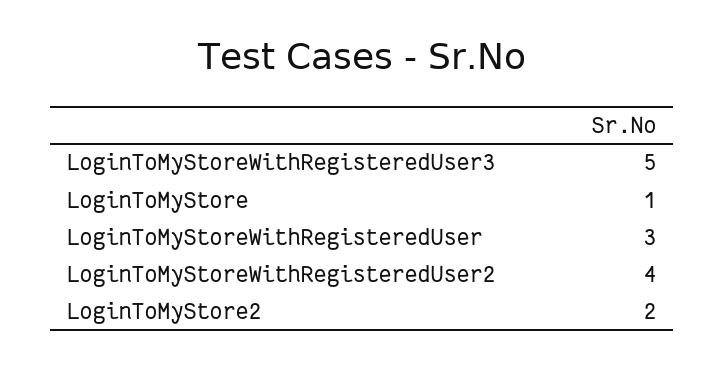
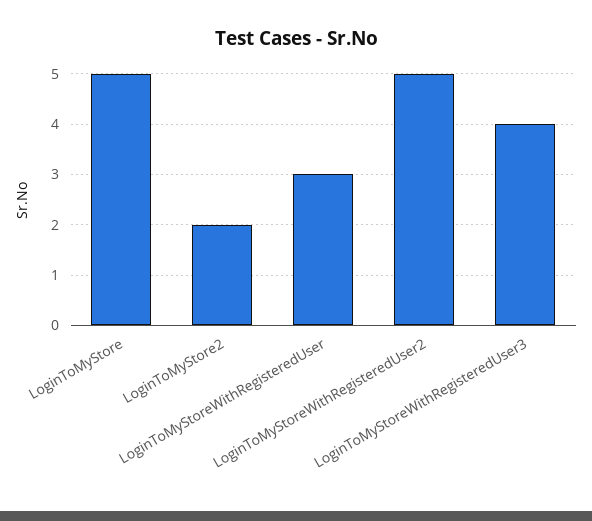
LoginToMyStoreWithRegisteredUser3: 5 -> 4
LoginToMyStore: 1 -> 5
LoginToMyStoreWithRegisteredUser2: 4 -> 5

